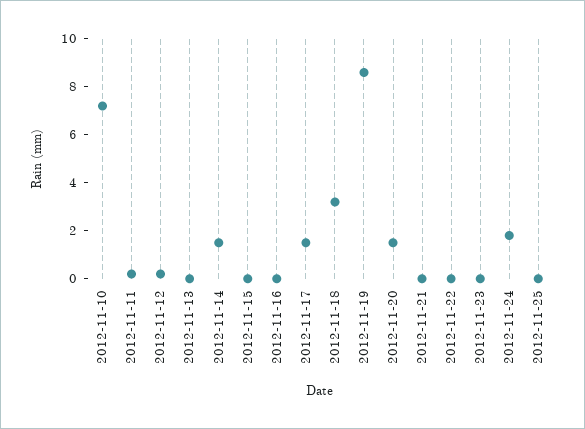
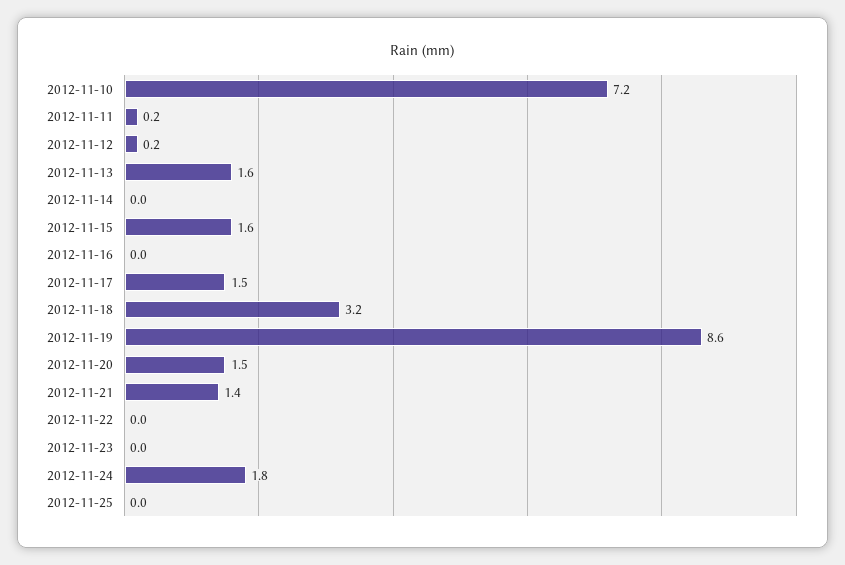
2012-11-13: 0 -> 1.6
2012-11-14: 1.5 -> 0
2012-11-15: 0 -> 1.6
2012-11-21: 0 -> 1.4

